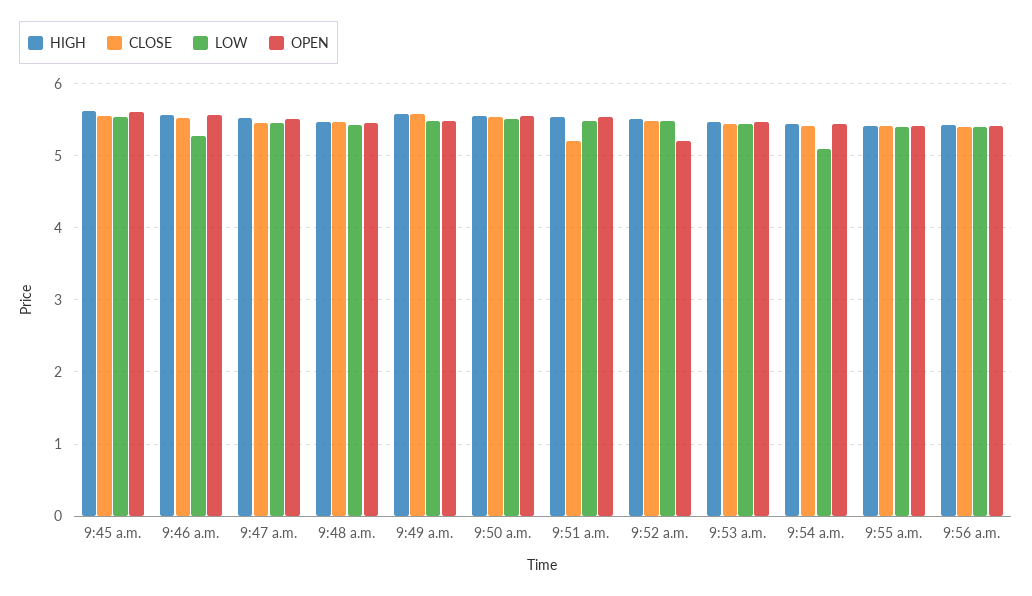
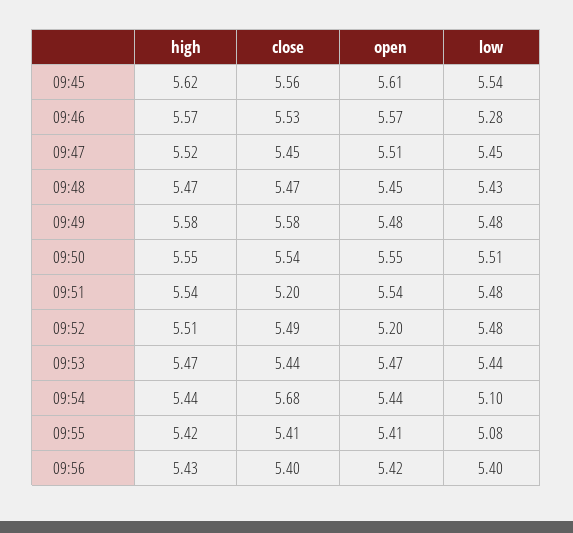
CLOSE, 9:54 a.m.: 5.4 -> 5.68
LOW, 9:55 a.m.: 5.4 -> 5.08

